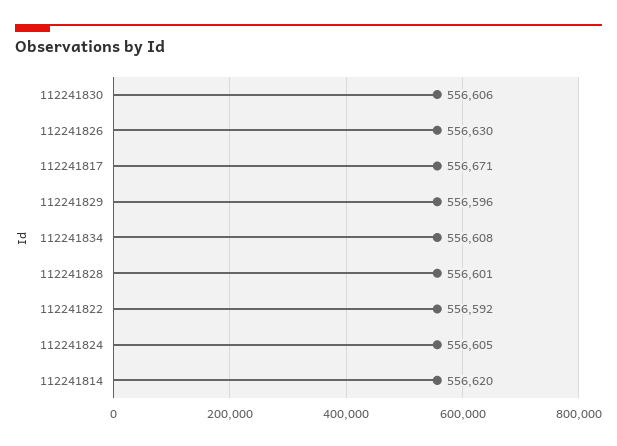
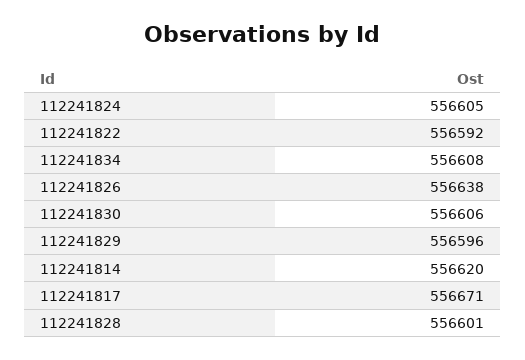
112241826: 556630 -> 556638

